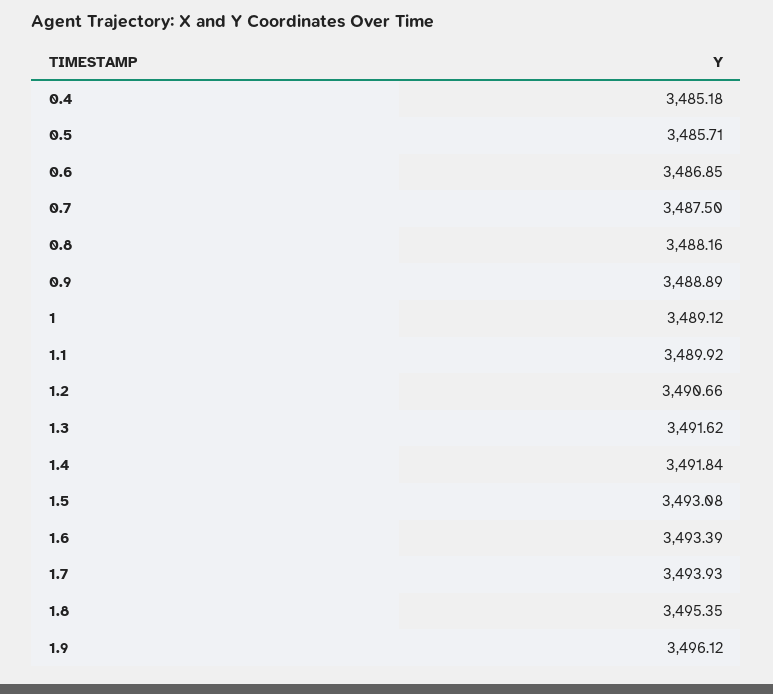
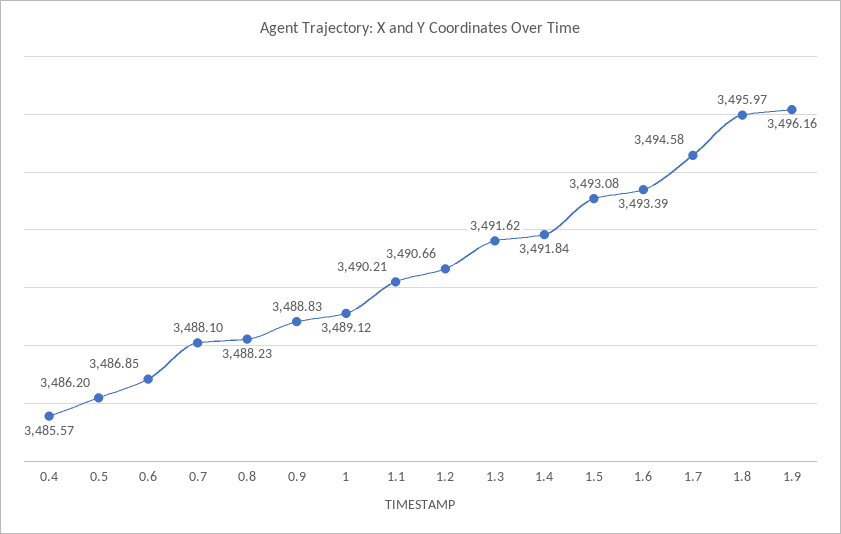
0.4: 3485.18 -> 3485.57
0.5: 3485.71 -> 3486.2
0.7: 3487.5 -> 3488.1
0.8: 3488.16 -> 3488.23
0.9: 3488.89 -> 3488.83
1.1: 3489.92 -> 3490.21
1.7: 3493.93 -> 3494.58
1.8: 3495.35 -> 3495.97
1.9: 3496.12 -> 3496.16

